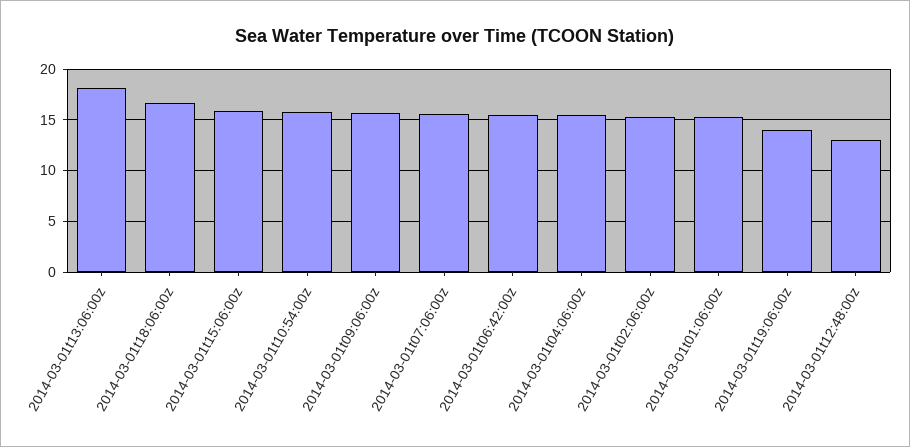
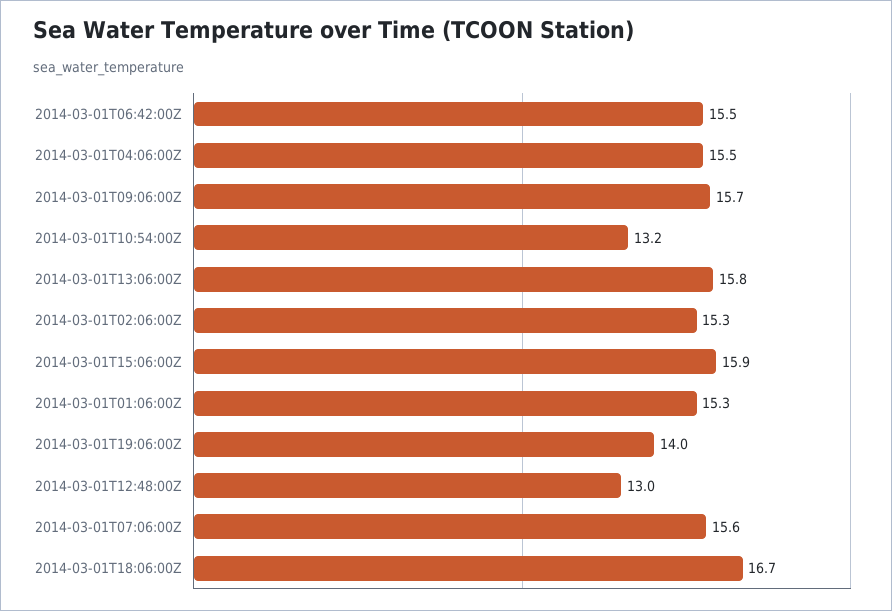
2014-03-01t13:06:00z: 18 -> 15.8
2014-03-01t10:54:00z: 16 -> 13.2

